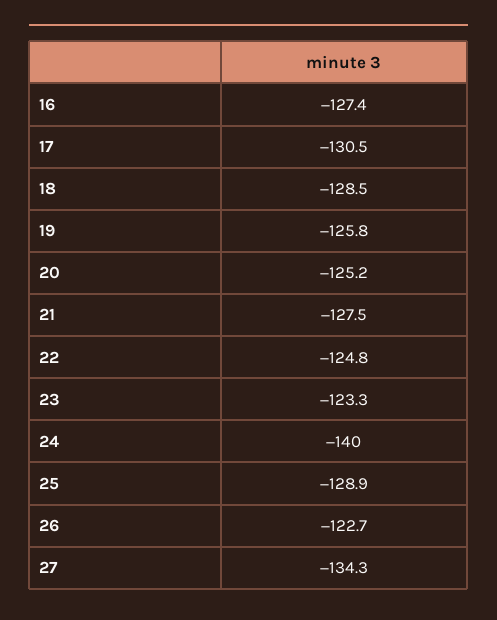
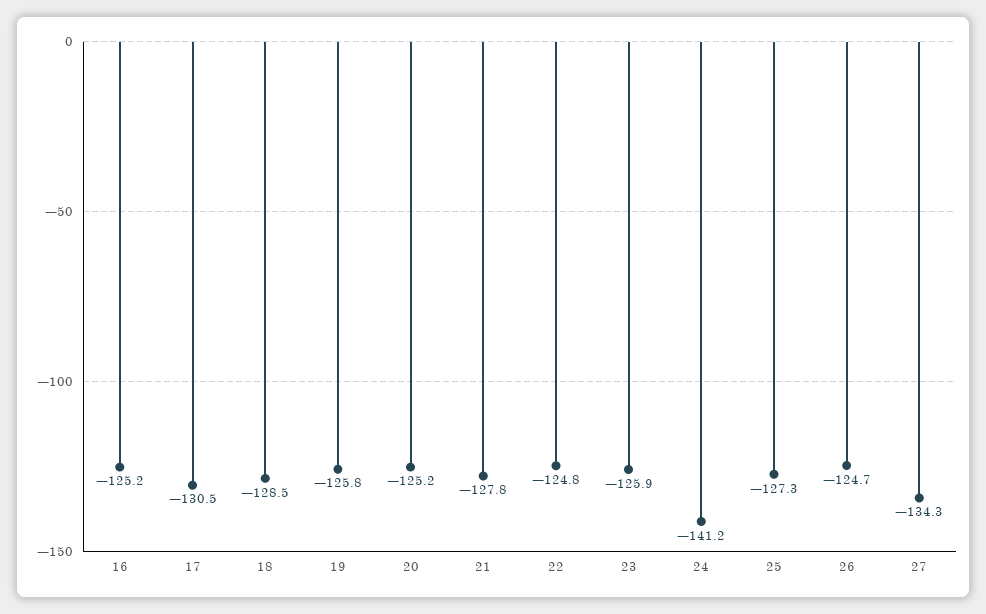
16: -127.4 -> -125.2
21: -127.5 -> -127.8
23: -123.3 -> -125.9
24: -140 -> -141.2
25: -128.9 -> -127.3
26: -122.7 -> -124.7

